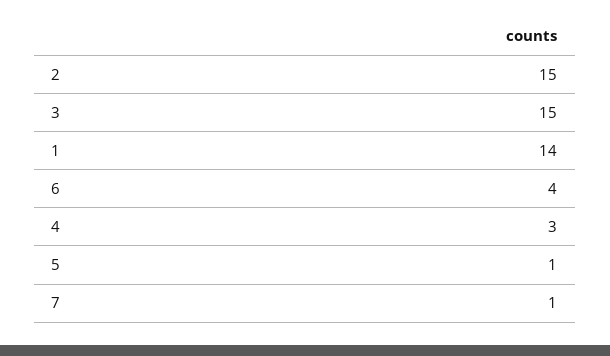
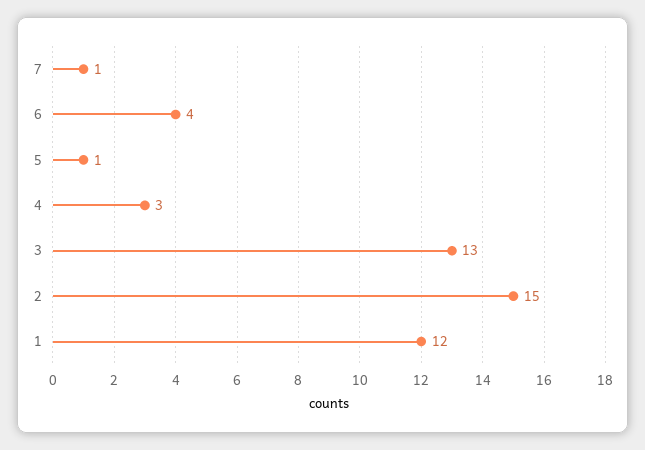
3: 15 -> 13
1: 14 -> 12

